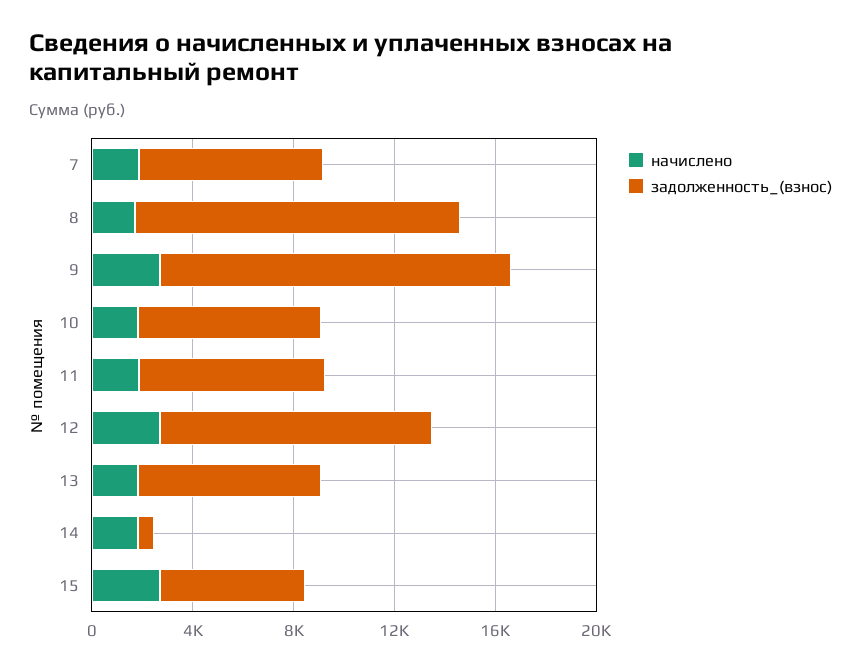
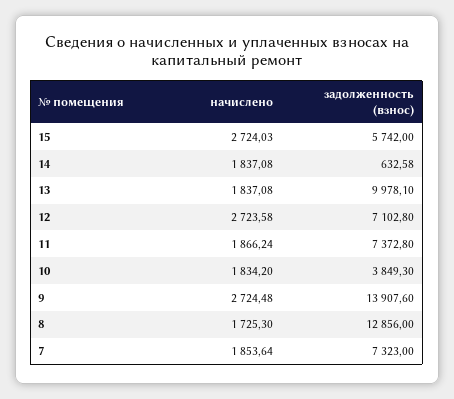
задолженность_(взнос), 10: 7000 -> 3849.3
задолженность_(взнос), 12: 11000 -> 7102.8
задолженность_(взнос), 13: 7000 -> 9978.1

